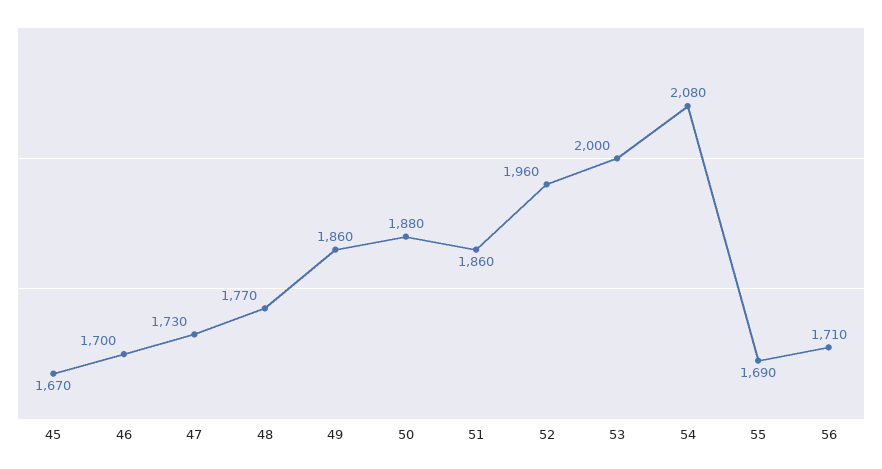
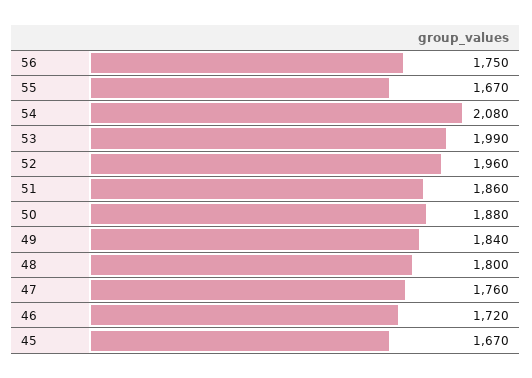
46: 1700 -> 1720
47: 1730 -> 1760
48: 1770 -> 1800
49: 1860 -> 1840
53: 2000 -> 1990
55: 1690 -> 1670
56: 1710 -> 1750

